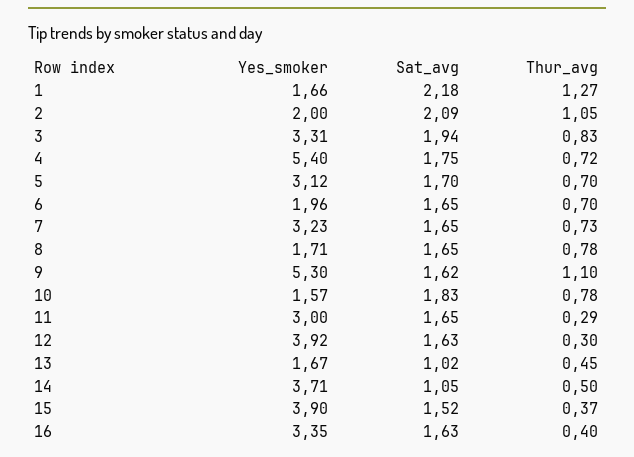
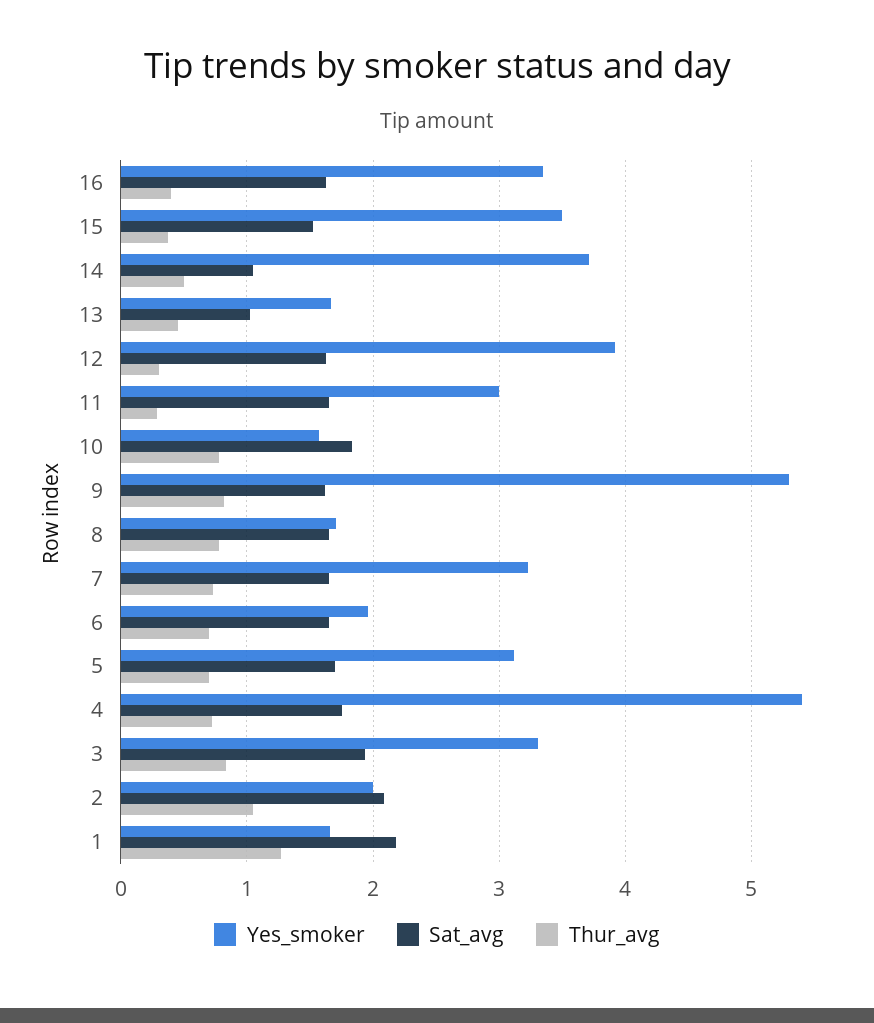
Thur_avg, 9: 1.1 -> 0.8
Yes_smoker, 15: 3.9 -> 3.5

